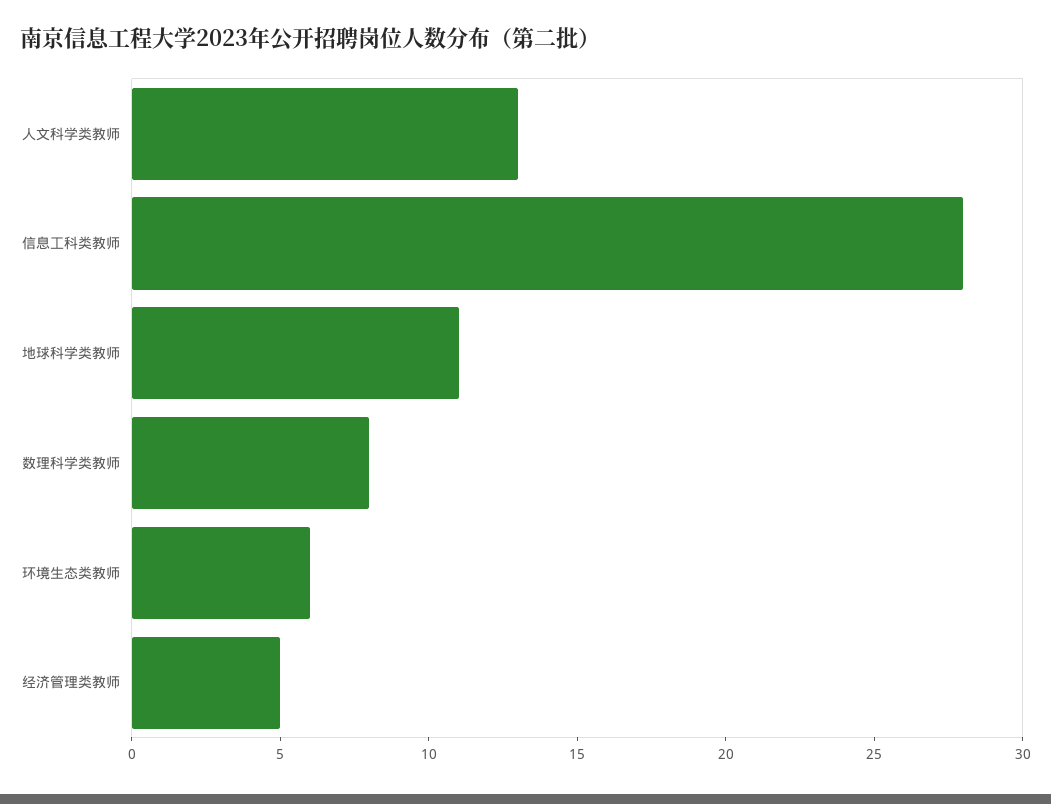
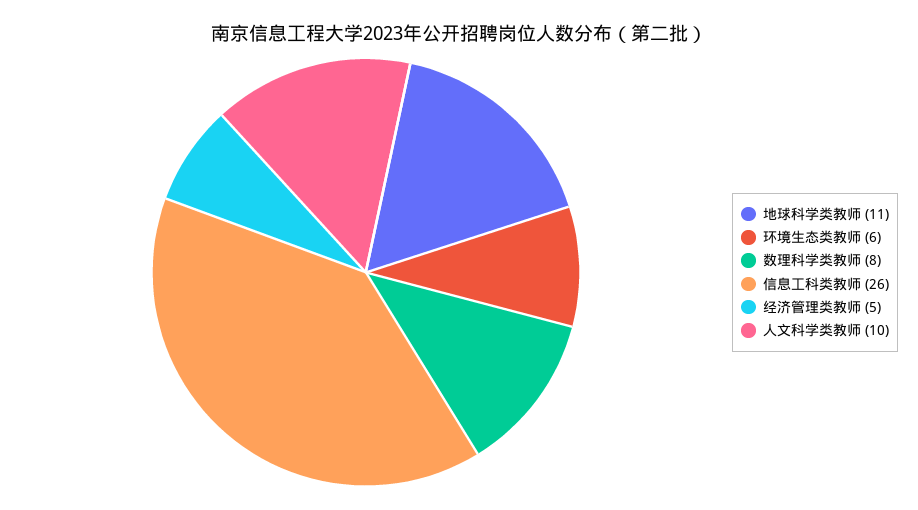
人文科学类教师: 13 -> 10
信息工科类教师: 28 -> 26

